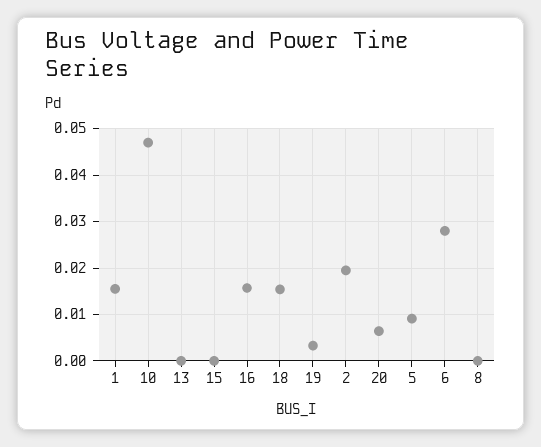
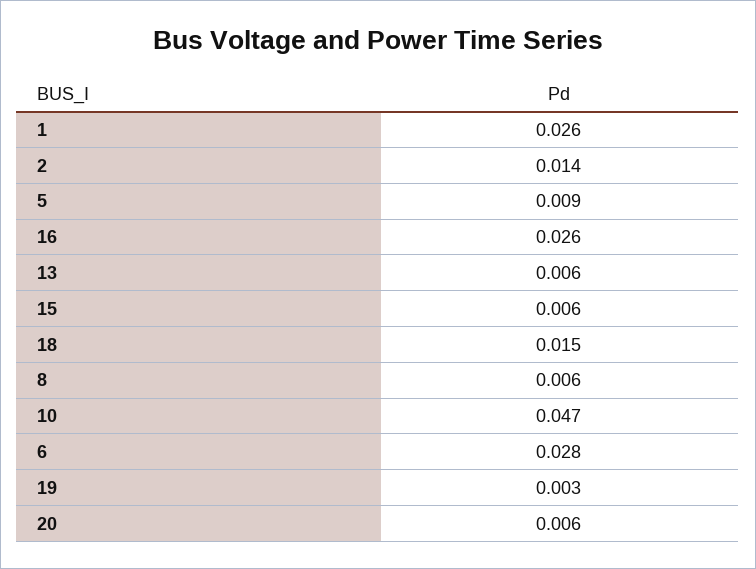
1: 0.016 -> 0.026
13: 0 -> 0.006
15: 0 -> 0.006
16: 0.016 -> 0.026
2: 0.02 -> 0.014
8: 0 -> 0.006

